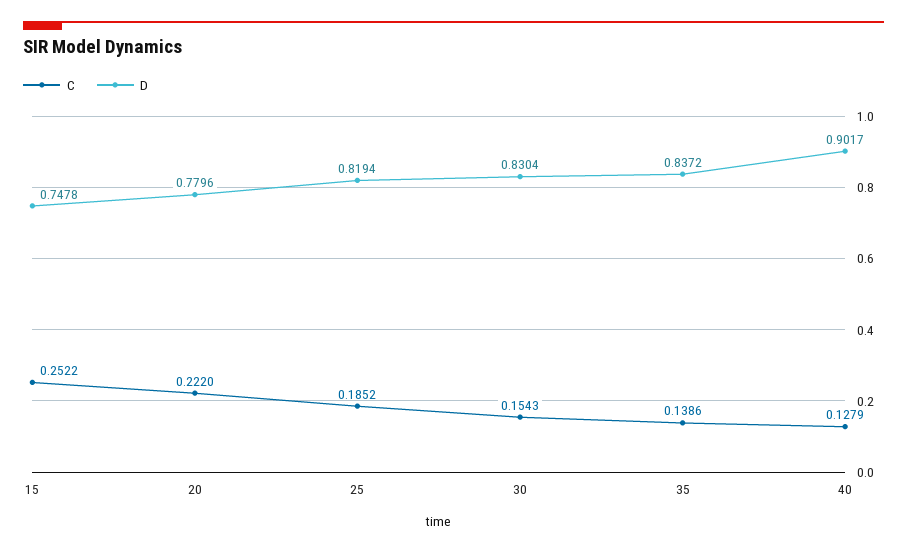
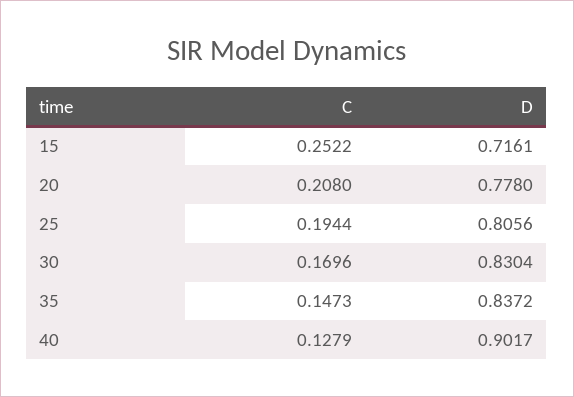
D, 15: 0.7478 -> 0.7161
C, 20: 0.222 -> 0.208
D, 20: 0.7796 -> 0.778
C, 25: 0.1852 -> 0.1944
D, 25: 0.8194 -> 0.8056
C, 30: 0.1543 -> 0.1696
C, 35: 0.1386 -> 0.1473

